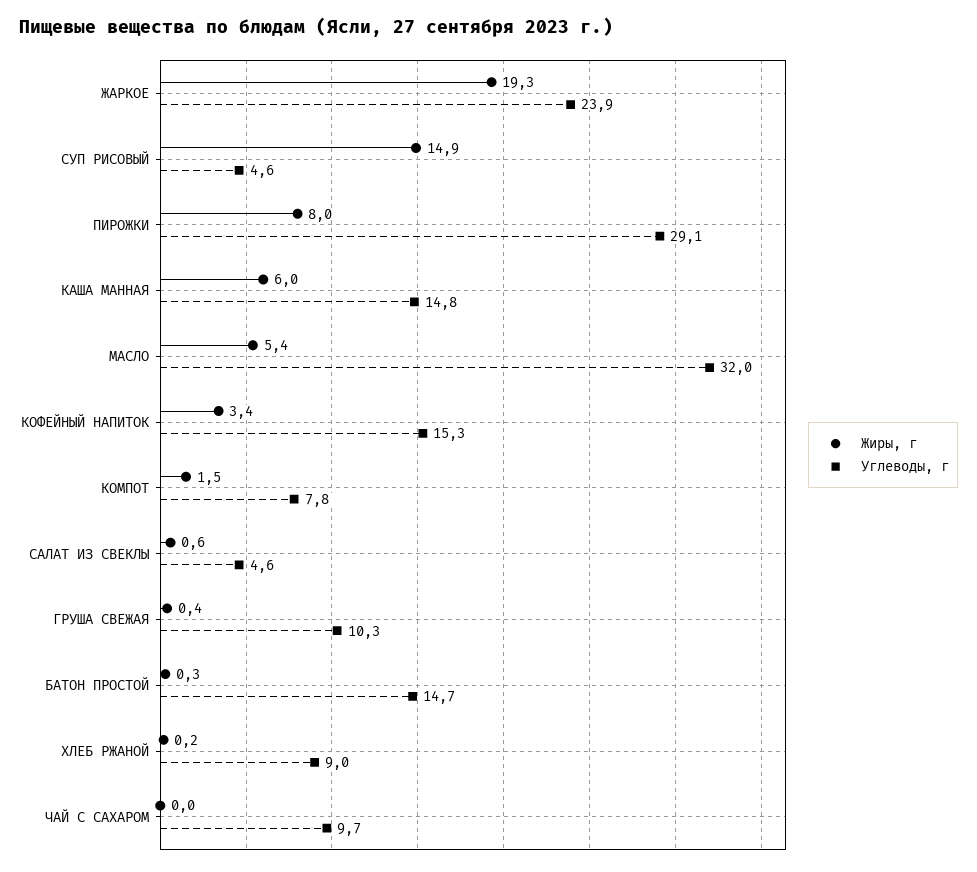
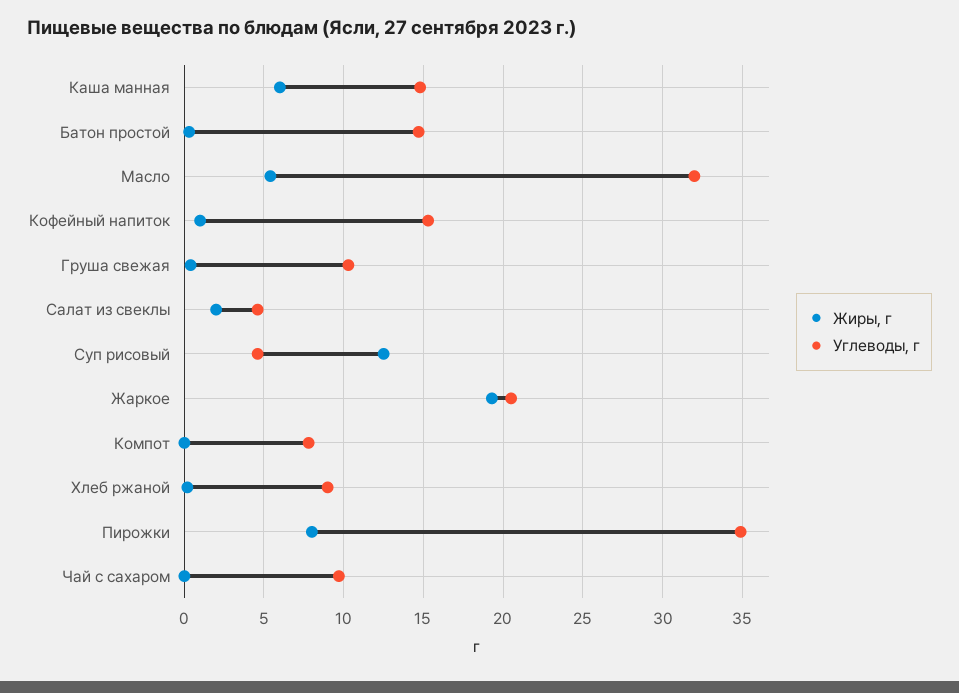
Углеводы, г, ЖАРКОЕ: 23.9 -> 20.5
Жиры, г, СУП РИСОВЫЙ: 14.9 -> 12.5
Углеводы, г, ПИРОЖКИ: 29.1 -> 35
Жиры, г, КОФЕЙНЫЙ НАПИТОК: 3.4 -> 1
Жиры, г, КОМПОТ: 1.5 -> 0
Жиры, г, САЛАТ ИЗ СВЕКЛЫ: 0.6 -> 2

